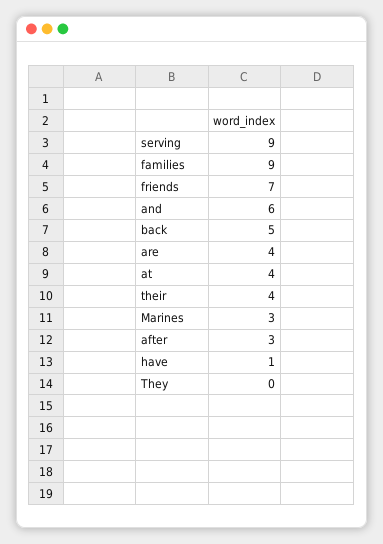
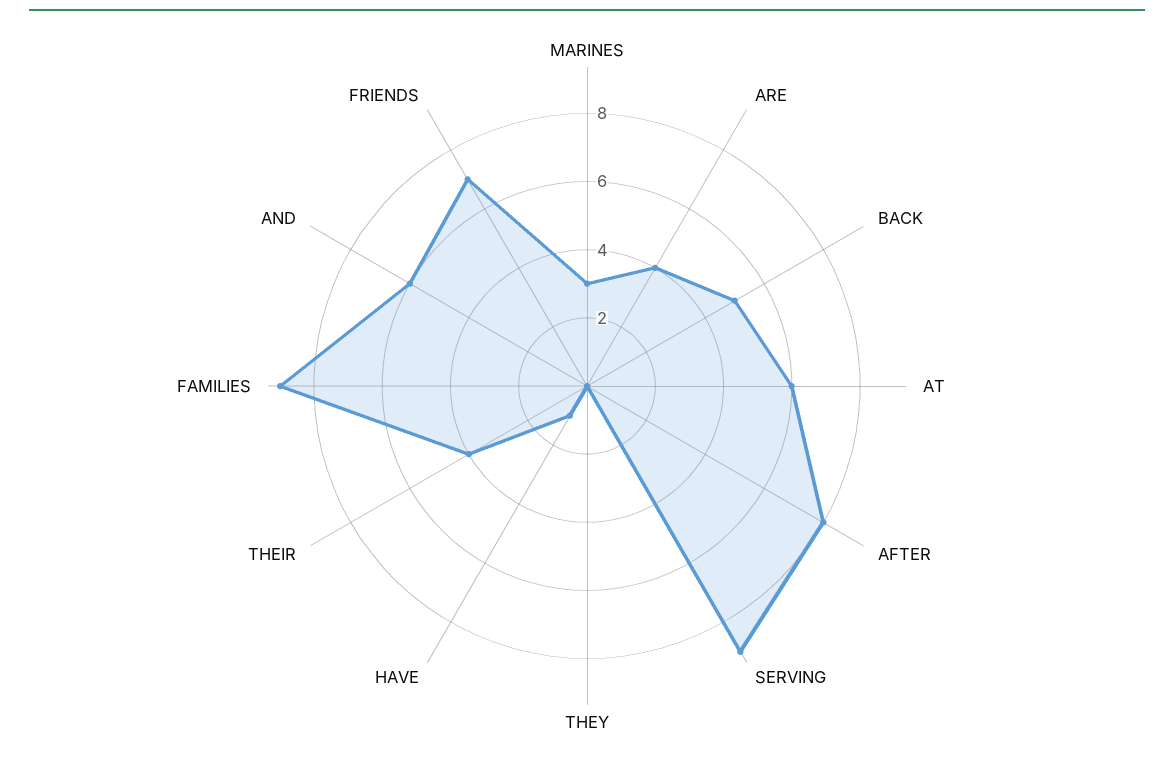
at: 4 -> 6
after: 3 -> 8

